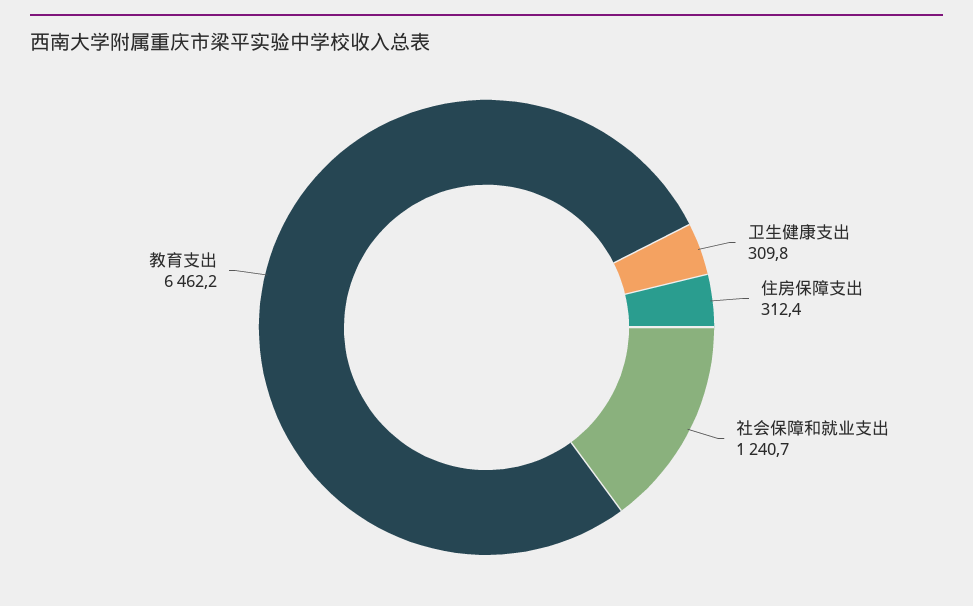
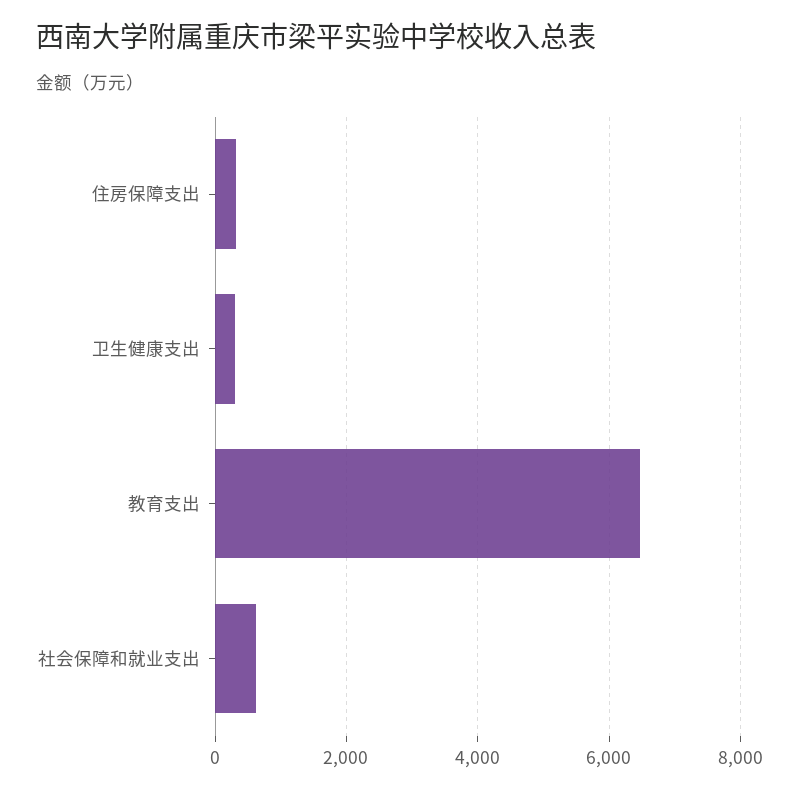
社会保障和就业支出: 1240.7 -> 600

